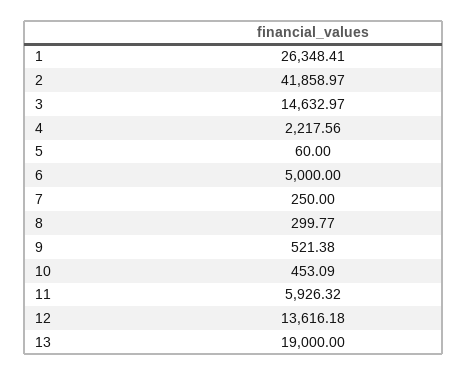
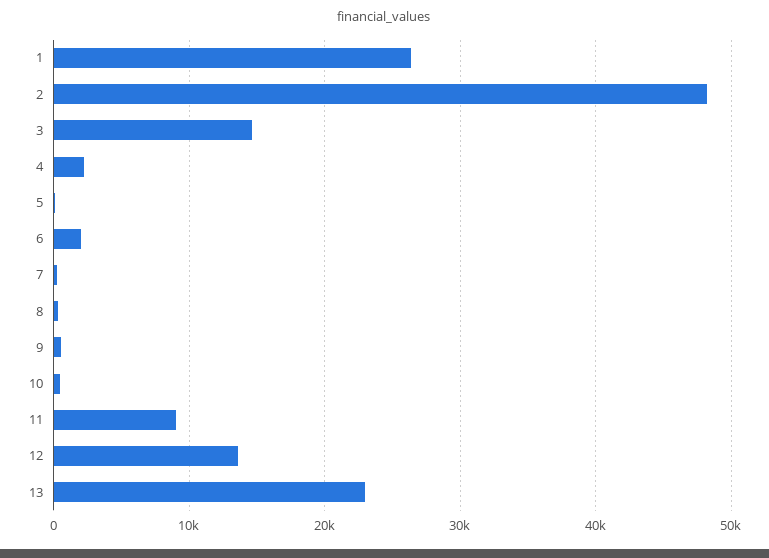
2: 41858.97 -> 48000
6: 5000 -> 2000
11: 5926.32 -> 9000
13: 19000 -> 23000

